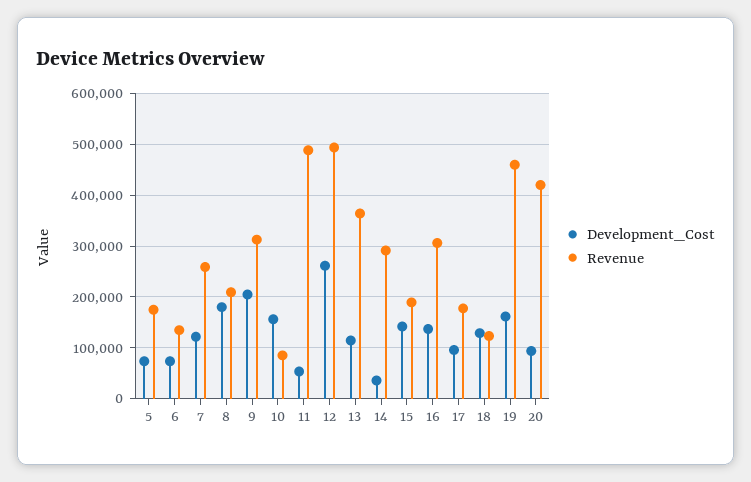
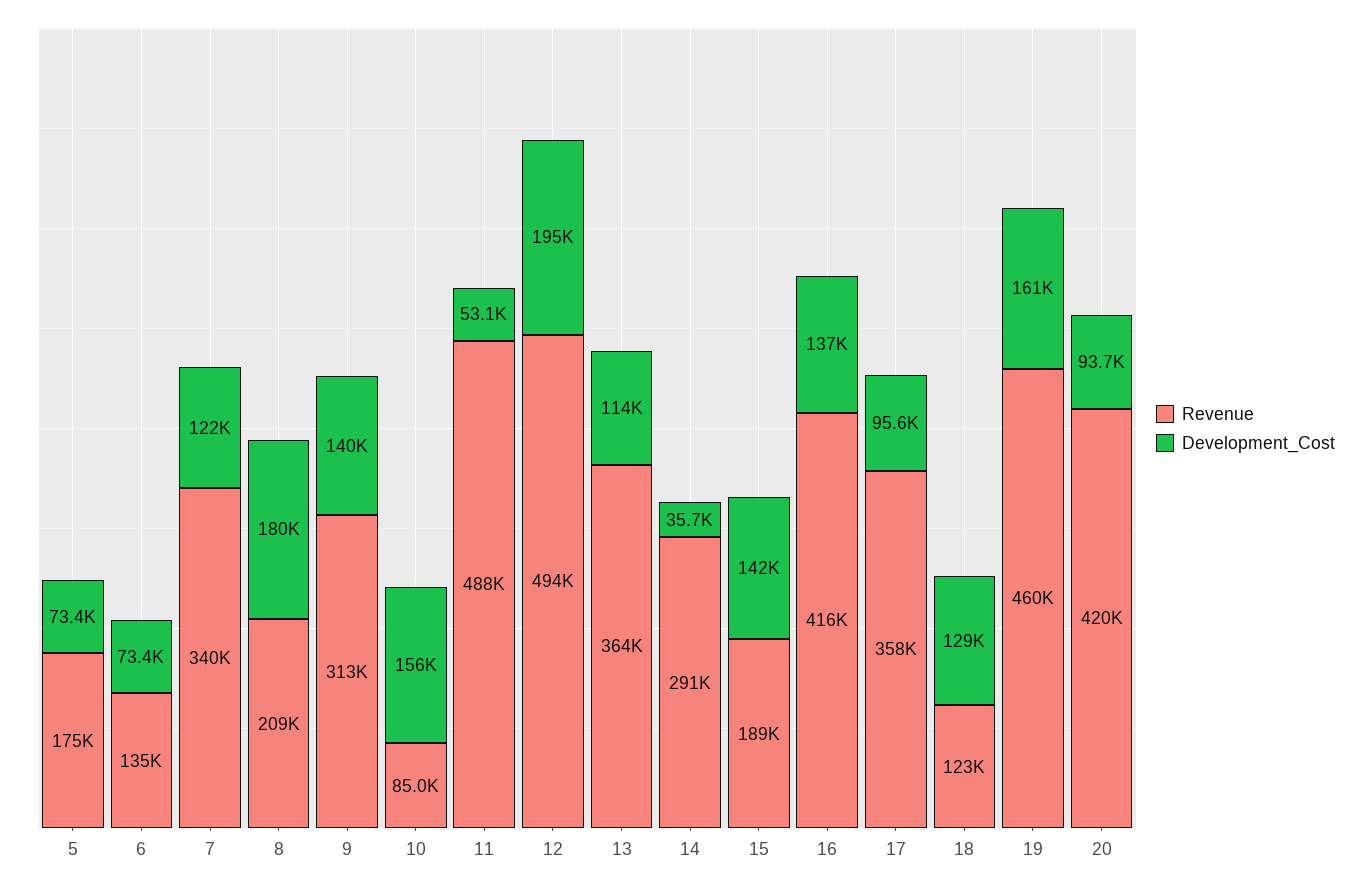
Revenue, 7: 260000 -> 340000
Development_Cost, 9: 200000 -> 140000
Development_Cost, 12: 260000 -> 195000
Revenue, 16: 300000 -> 416000
Revenue, 17: 180000 -> 358000

